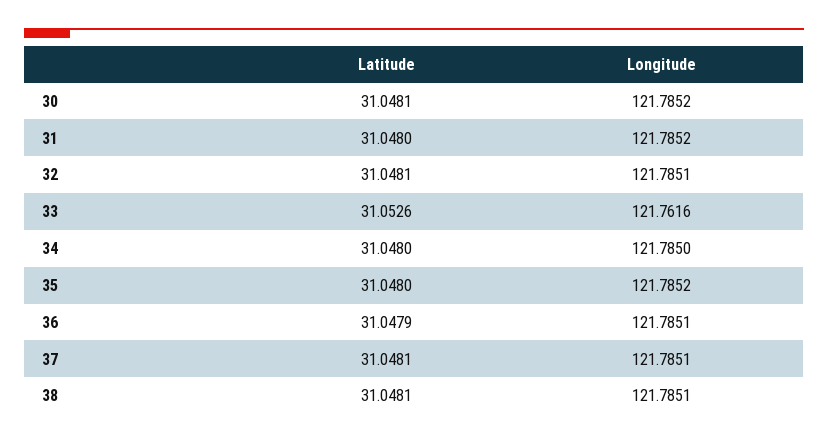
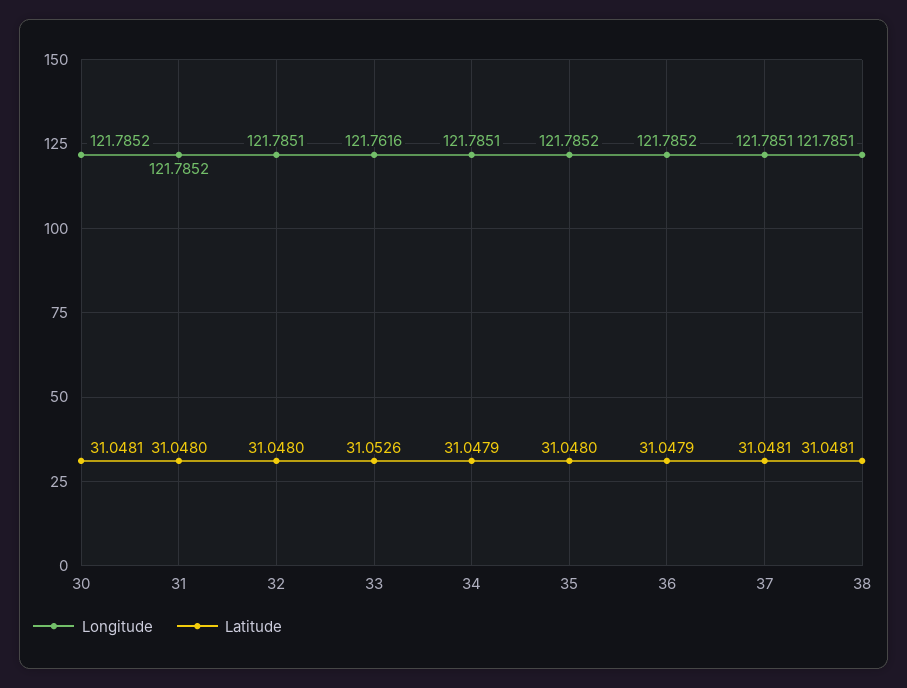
Latitude, 32: 31.0481 -> 31.048
Latitude, 34: 31.048 -> 31.0479
Longitude, 34: 121.785 -> 121.7851
Longitude, 36: 121.7851 -> 121.7852

